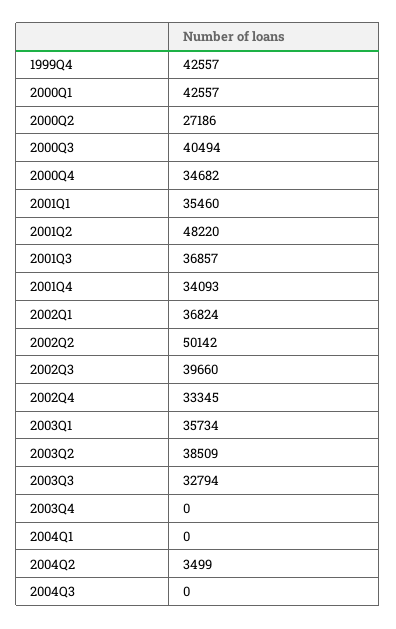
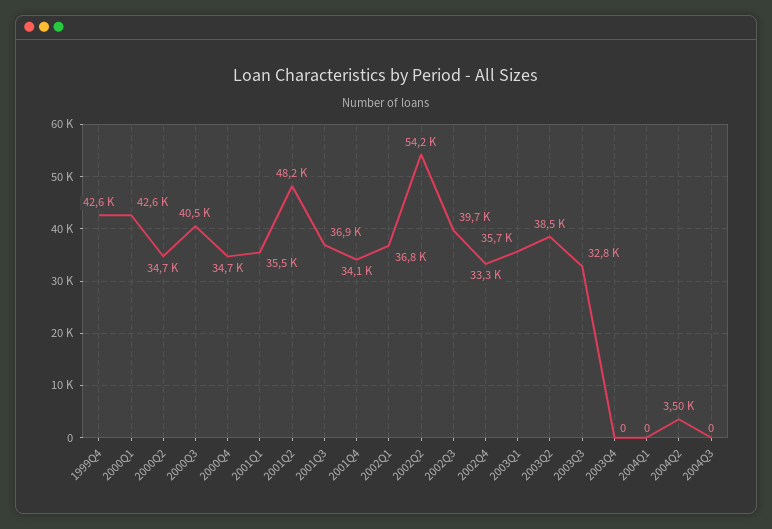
2000Q2: 27186 -> 34700
2002Q2: 50142 -> 54200

